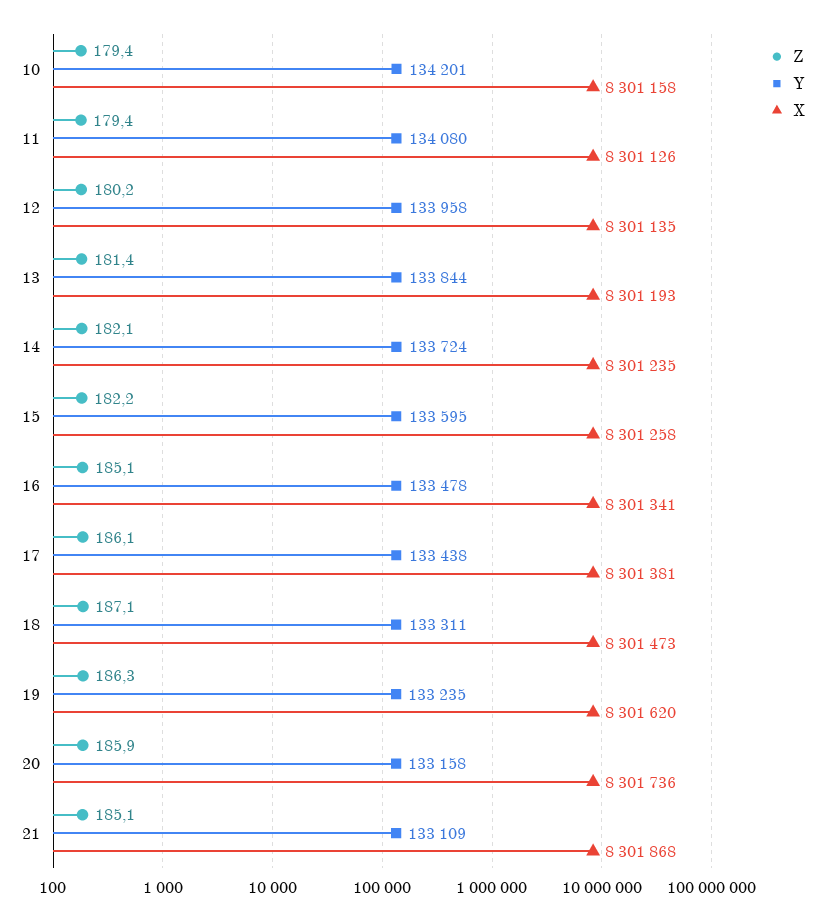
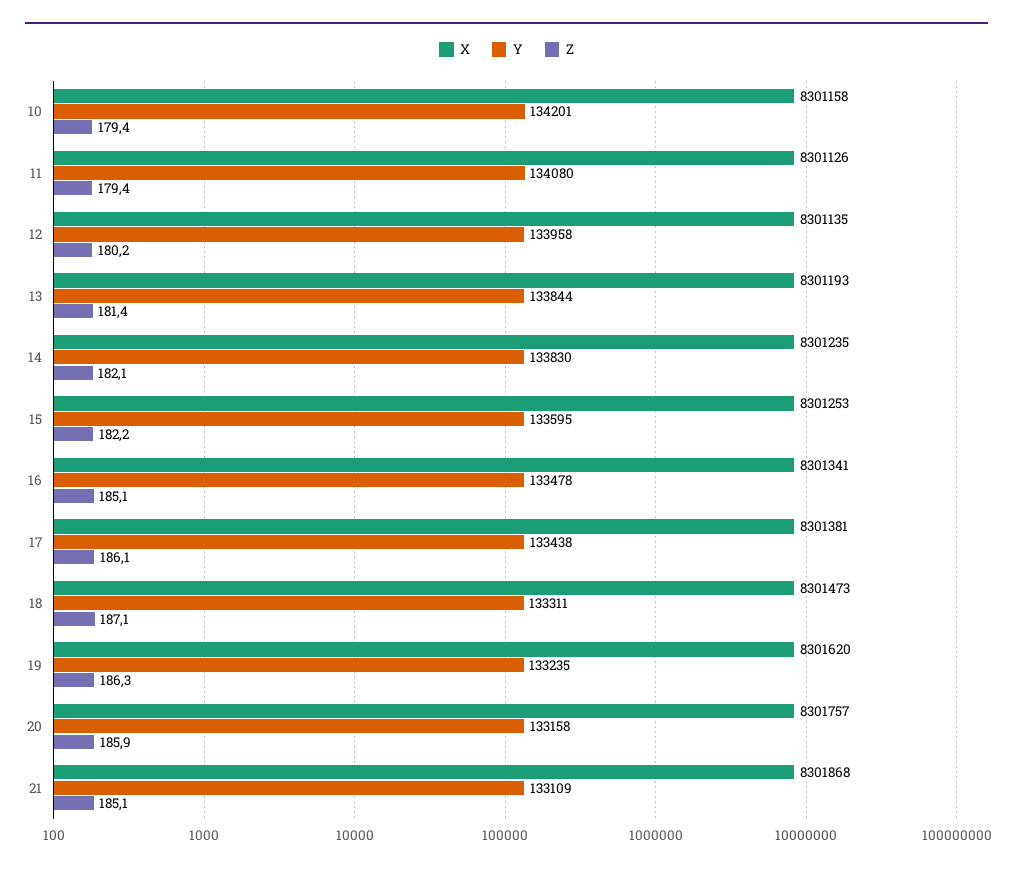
Y, 14: 133724 -> 133830
X, 15: 8301258 -> 8301253
X, 20: 8301736 -> 8301757

